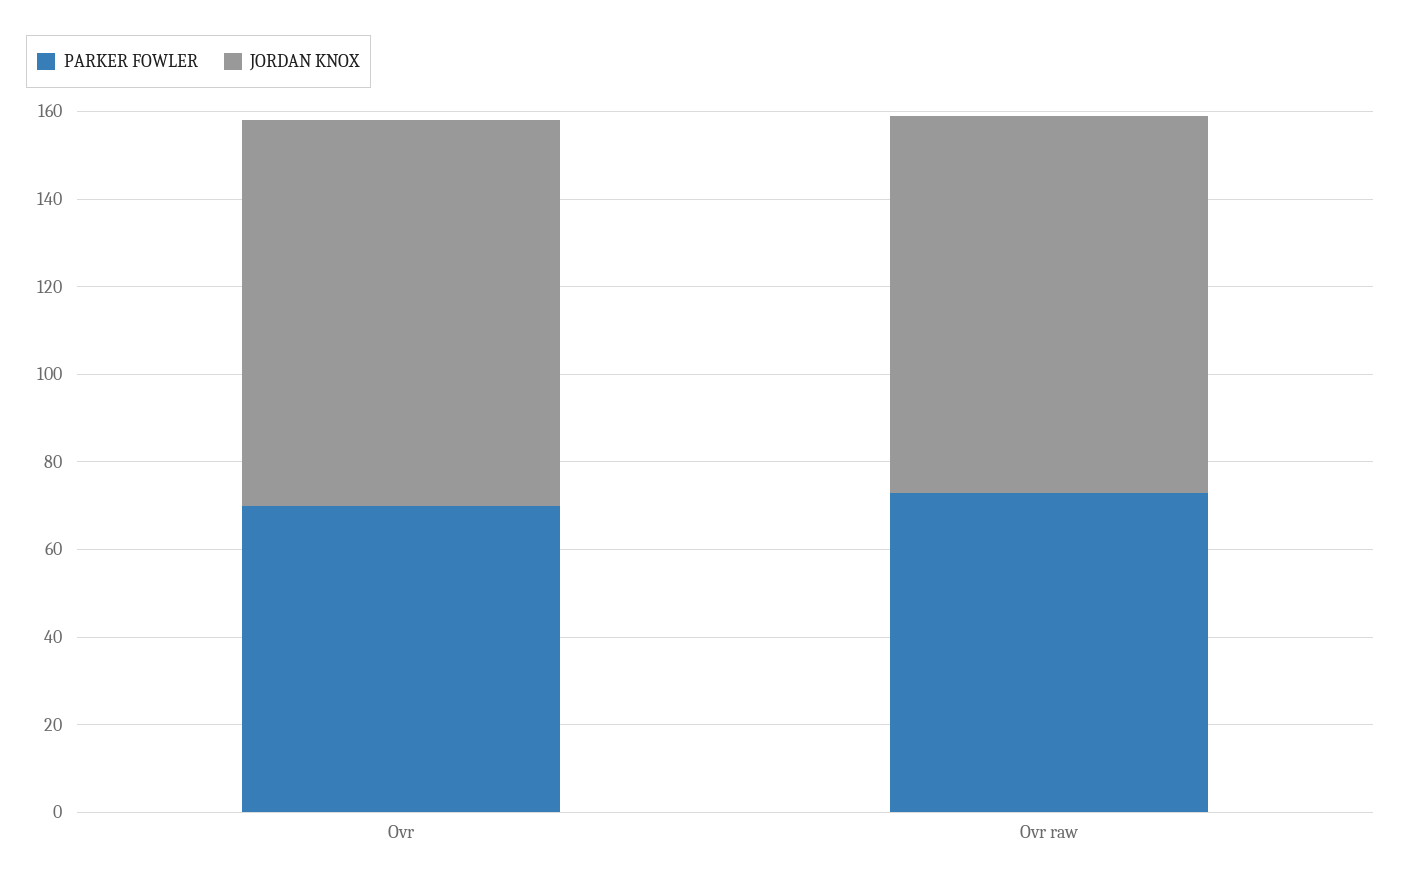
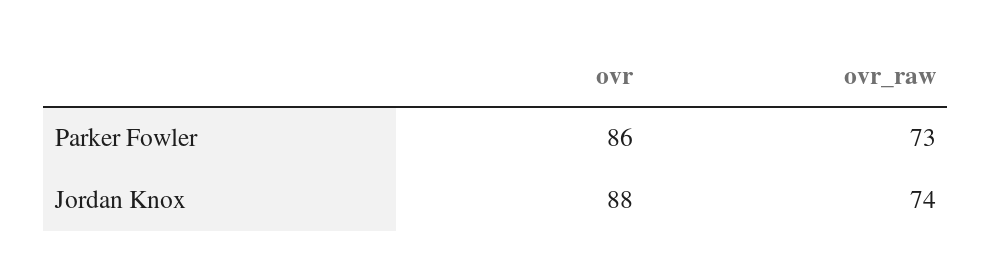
PARKER FOWLER, Ovr: 70 -> 86
JORDAN KNOX, Ovr raw: 85 -> 74

